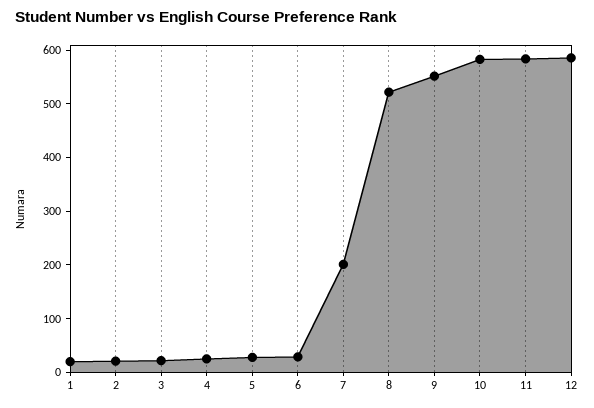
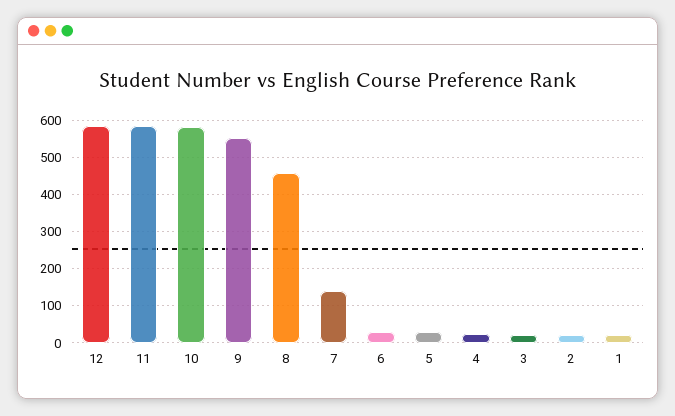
7: 200 -> 140
8: 520 -> 460

